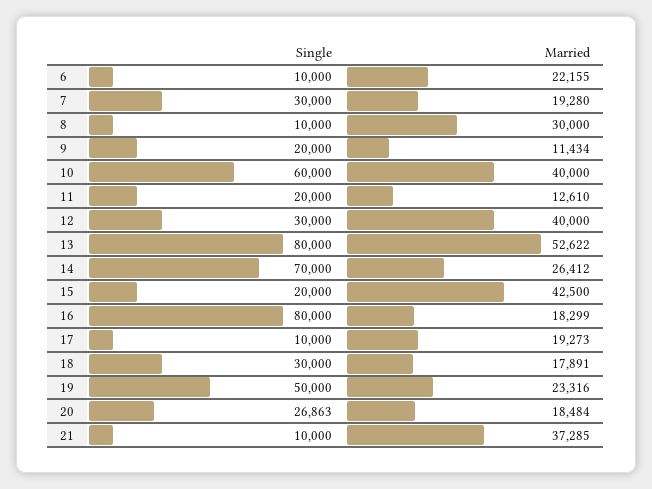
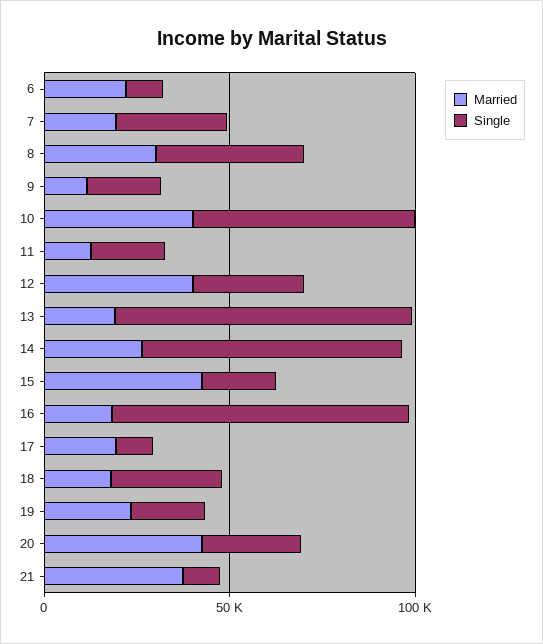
Single, 8: 10000 -> 40000
Married, 13: 52622 -> 20000
Single, 19: 50000 -> 20000
Married, 20: 18484 -> 40000

